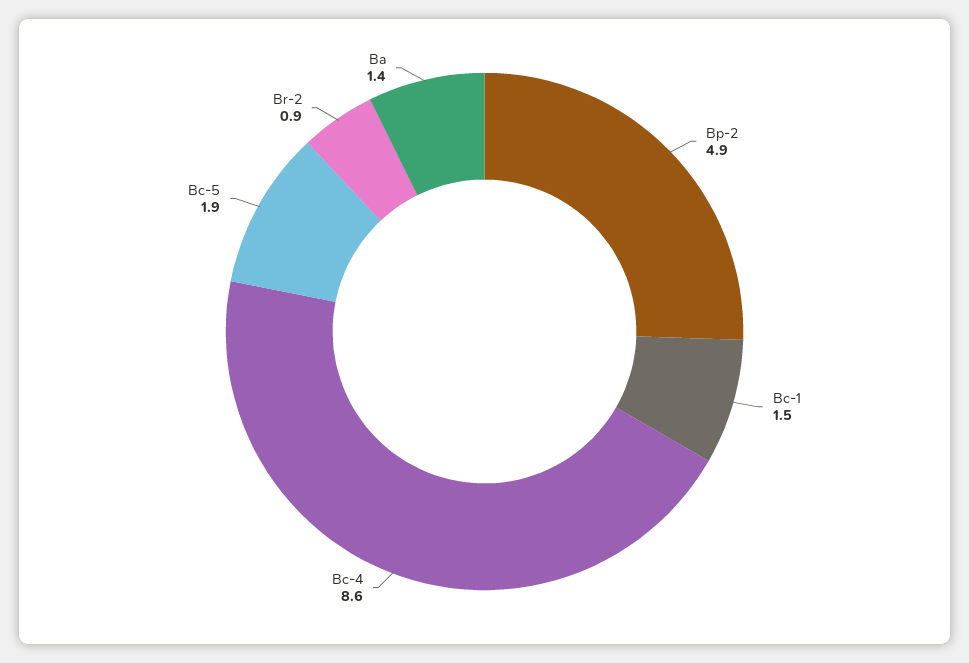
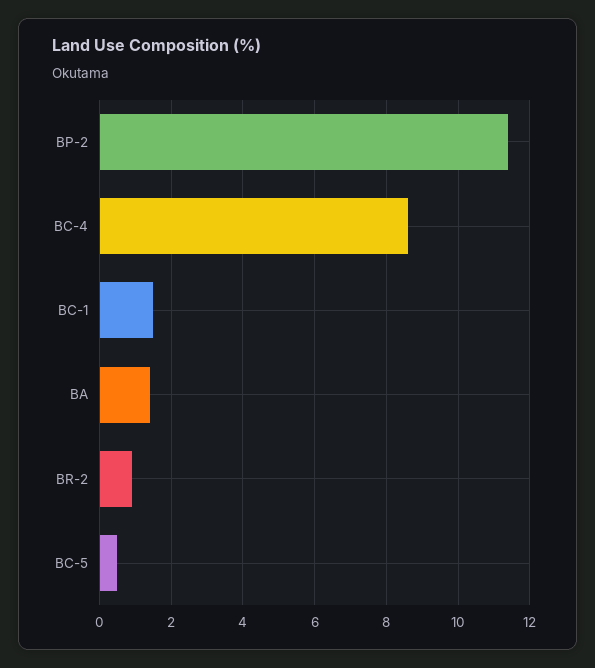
Bp-2: 4.9 -> 11.5
Bc-5: 1.9 -> 0.5

